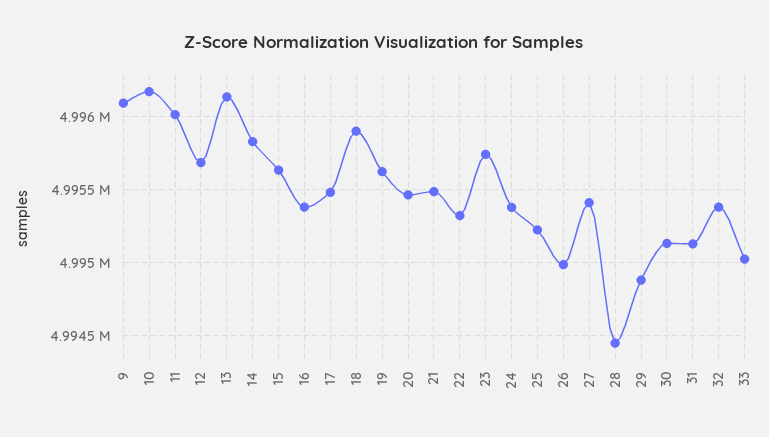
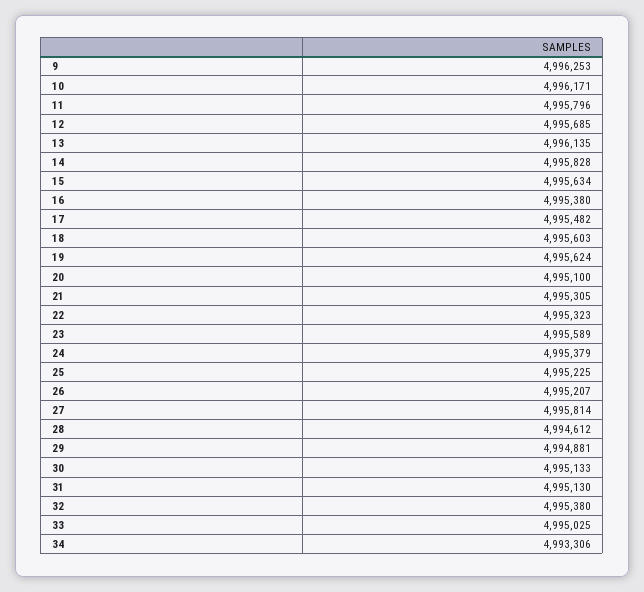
9: 4996100 -> 4996253
11: 4996000 -> 4995796
18: 4995900 -> 4995603
20: 4995450 -> 4995100
21: 4995500 -> 4995305
23: 4995750 -> 4995589
26: 4995000 -> 4995207
27: 4995400 -> 4995814
28: 4994450 -> 4994612
34: none -> 4993306

